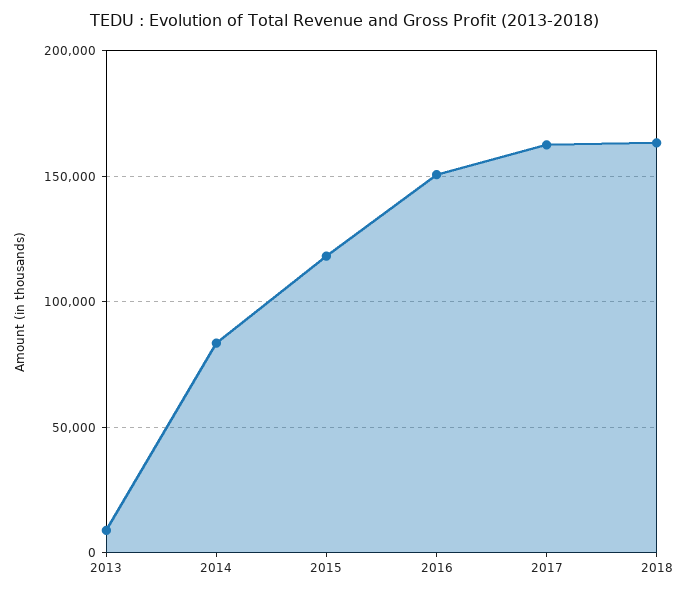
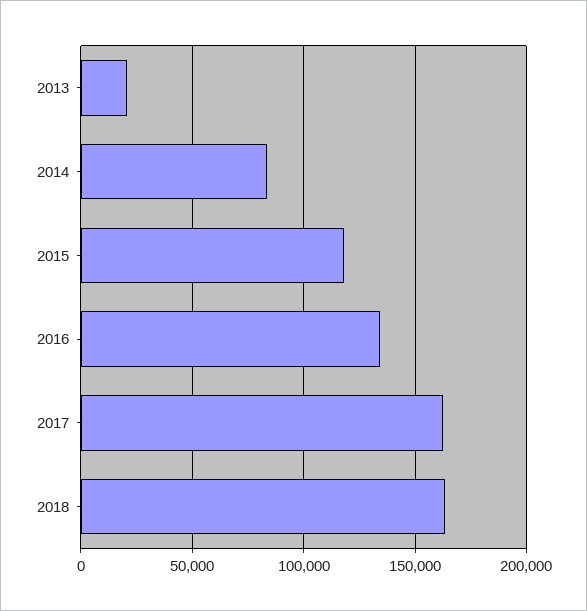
2013: 10000 -> 20000
2016: 150000 -> 135000

